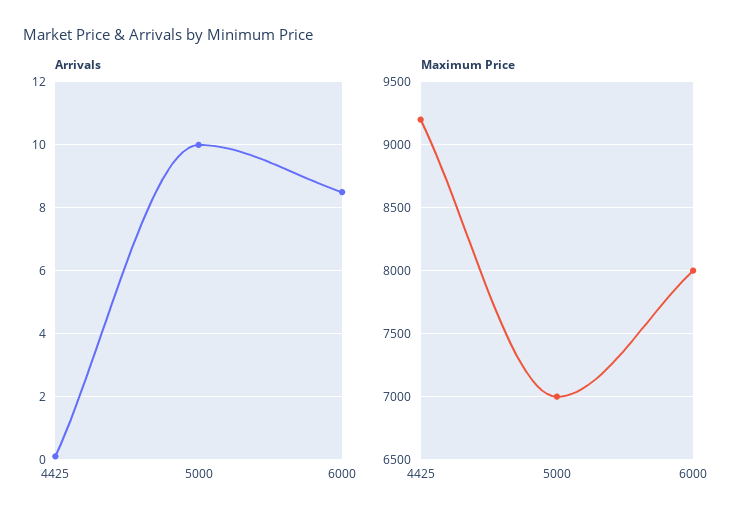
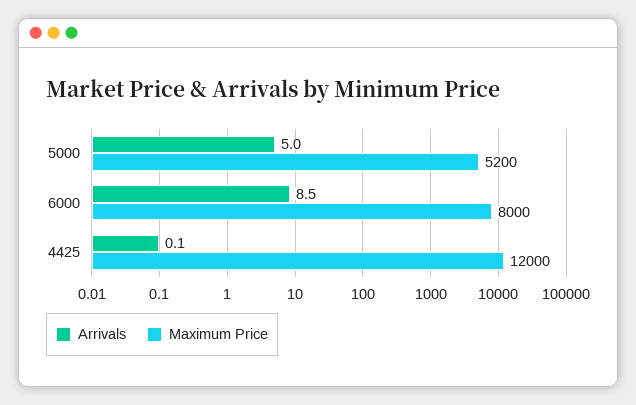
Arrivals, 5000: 10 -> 5
Maximum Price, 4425: 9200 -> 12000
Maximum Price, 5000: 7000 -> 5200

